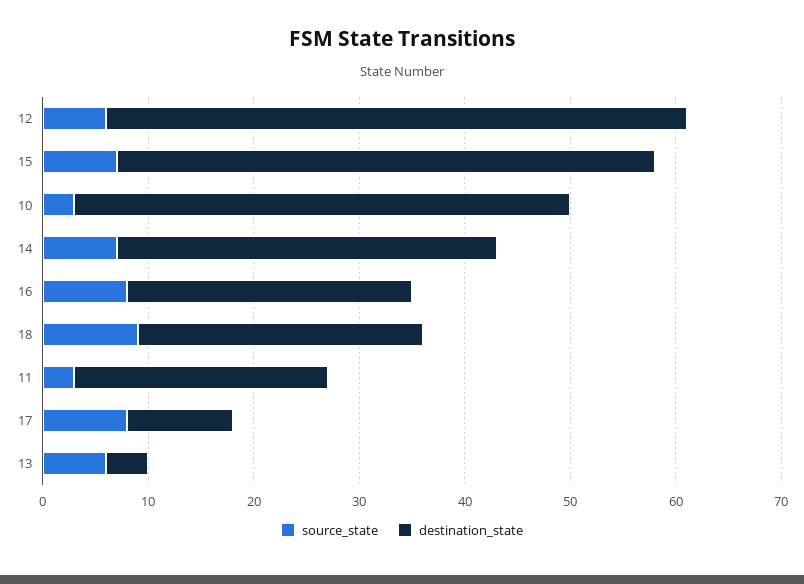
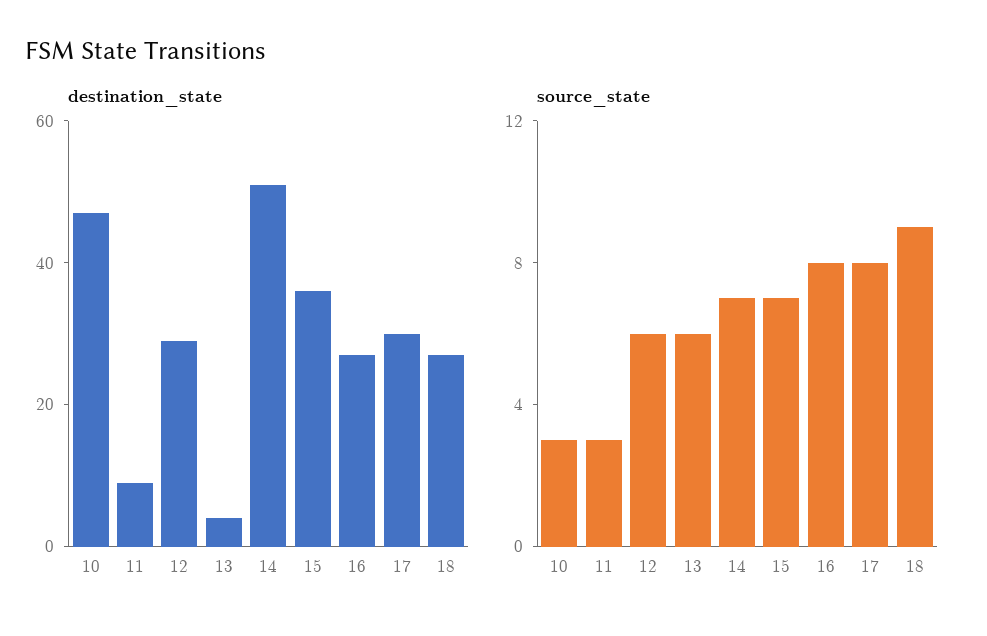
destination_state, 12: 55 -> 30
destination_state, 15: 51 -> 35
destination_state, 14: 36 -> 50
destination_state, 11: 24 -> 10
destination_state, 17: 10 -> 30

